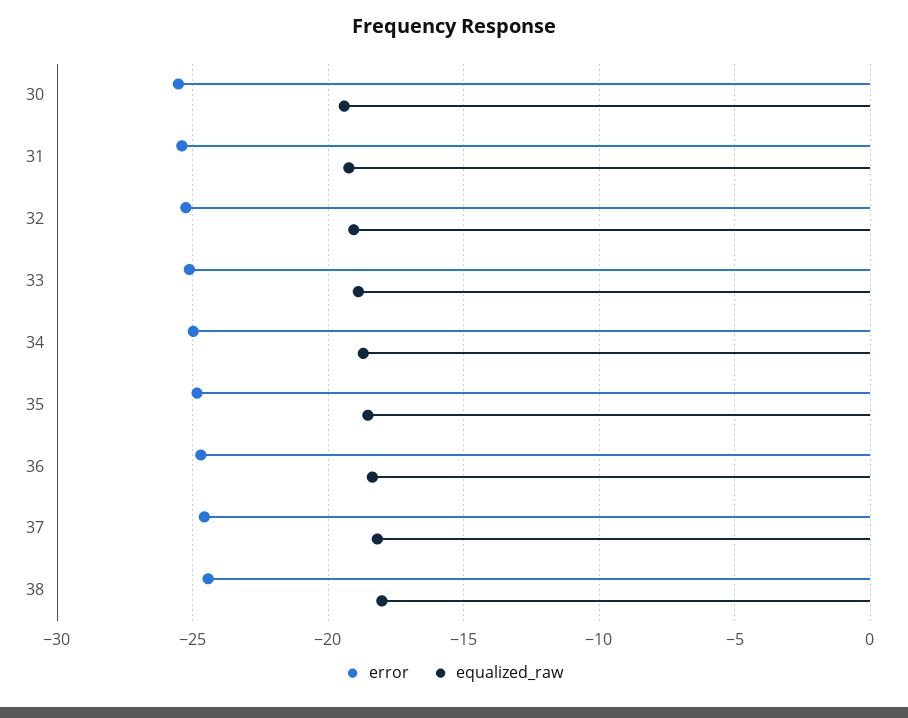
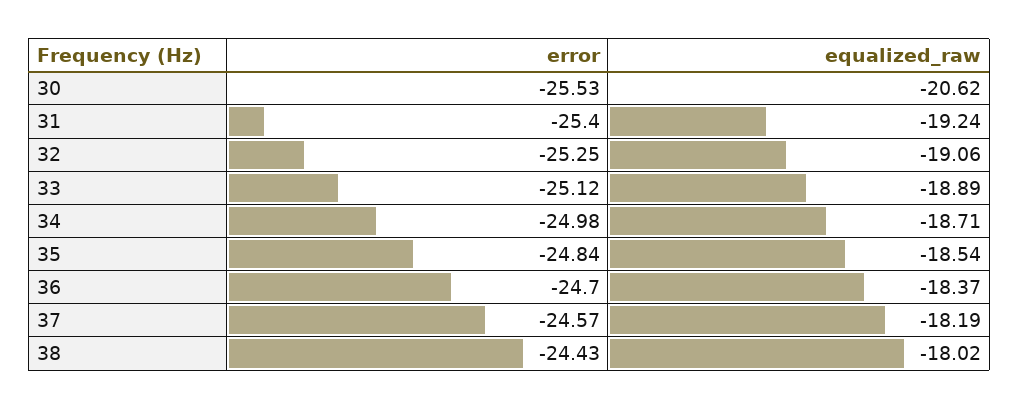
equalized_raw, 30: -19.5 -> -20.62

